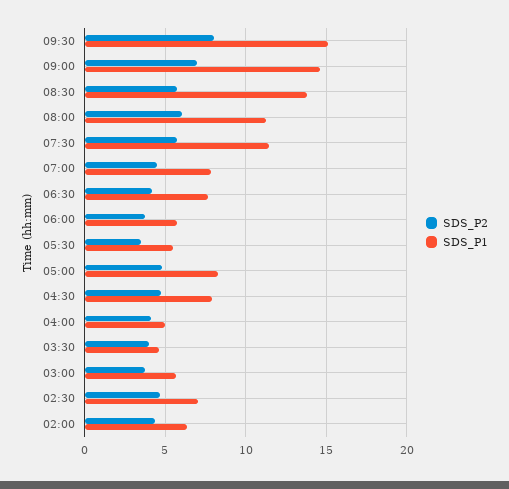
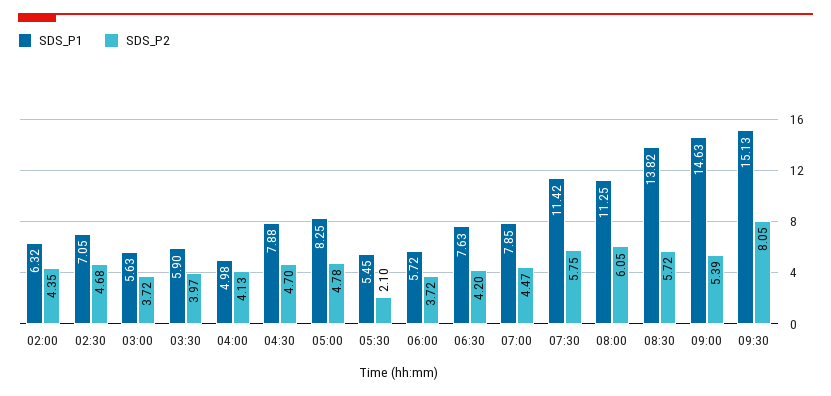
SDS_P2, 09:00: 7 -> 5.39
SDS_P2, 05:30: 3.5 -> 2.1
SDS_P1, 03:30: 4.5 -> 5.9

